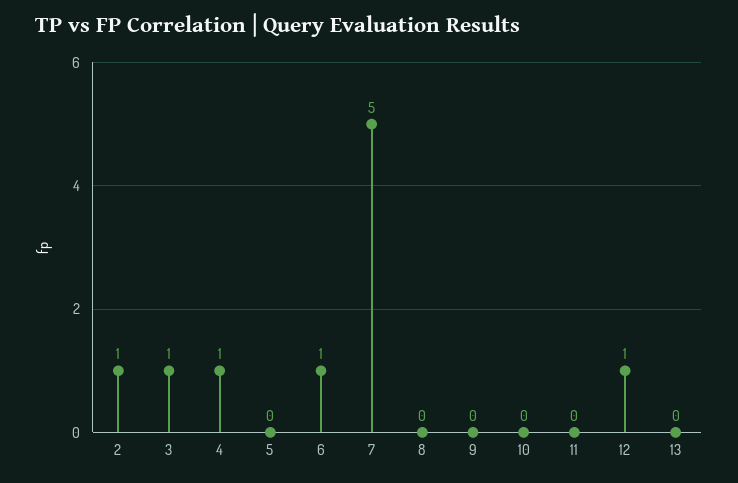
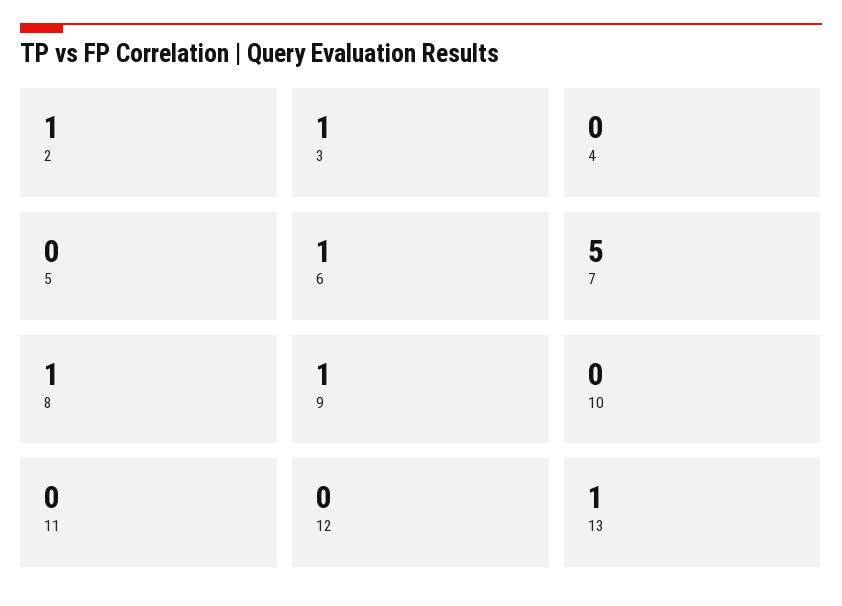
4: 1 -> 0
8: 0 -> 1
9: 0 -> 1
12: 1 -> 0
13: 0 -> 1

